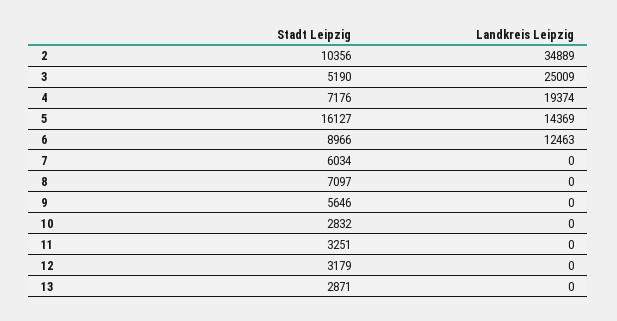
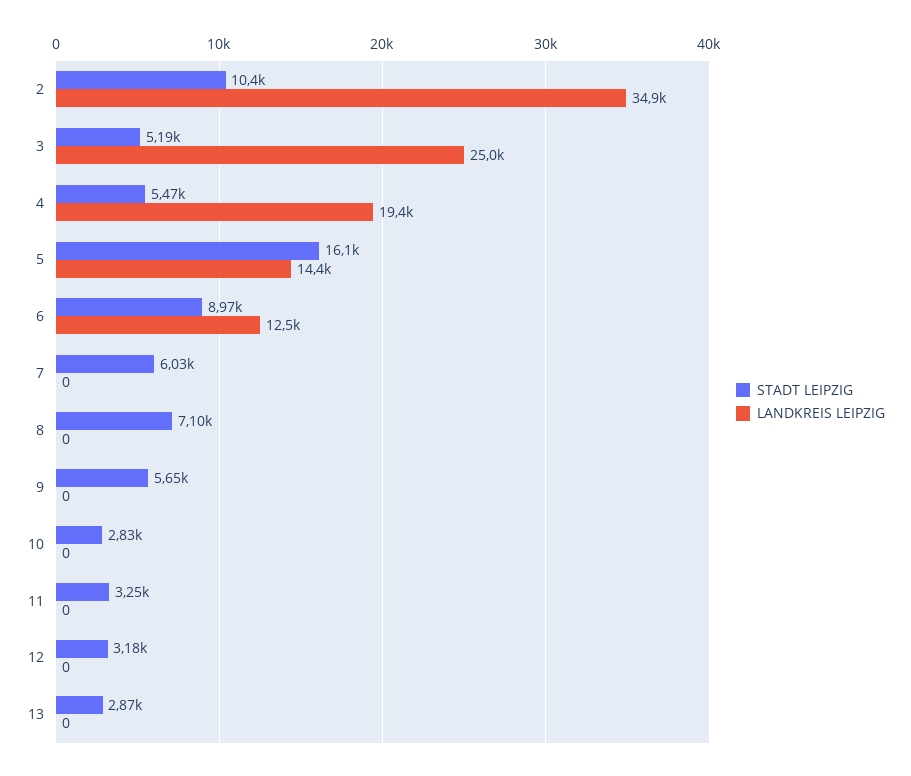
Stadt Leipzig, 4: 7176 -> 5470

